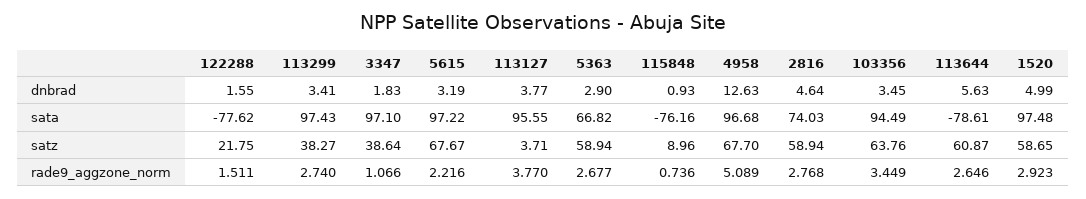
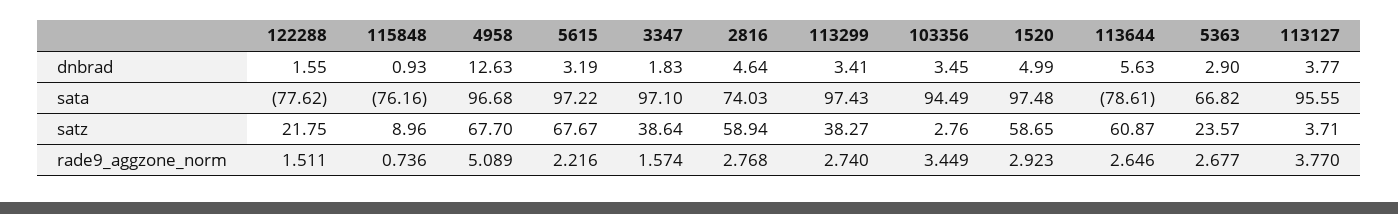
5363, satz: 58.94 -> 23.57
103356, satz: 63.76 -> 2.76
3347, rade9_aggzone_norm: 1.066 -> 1.574

